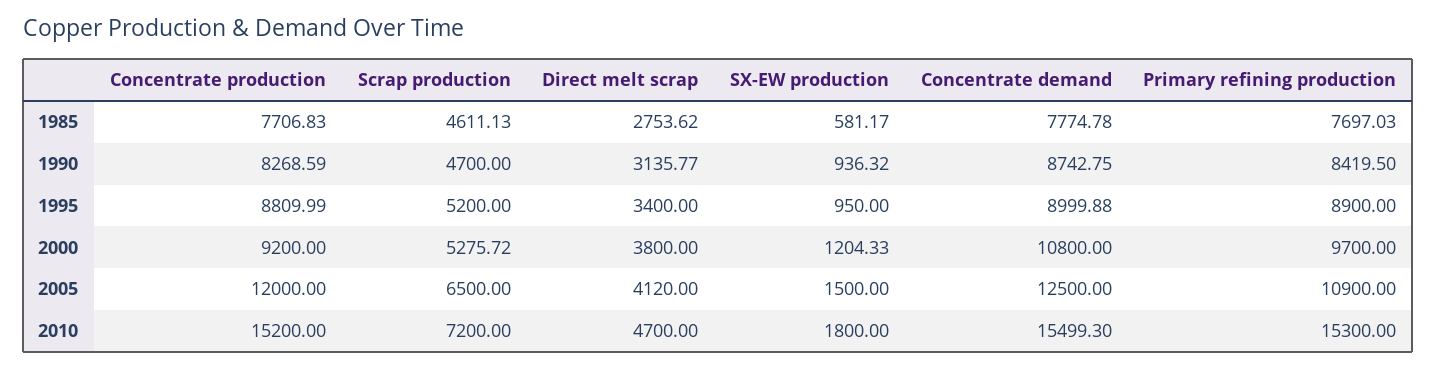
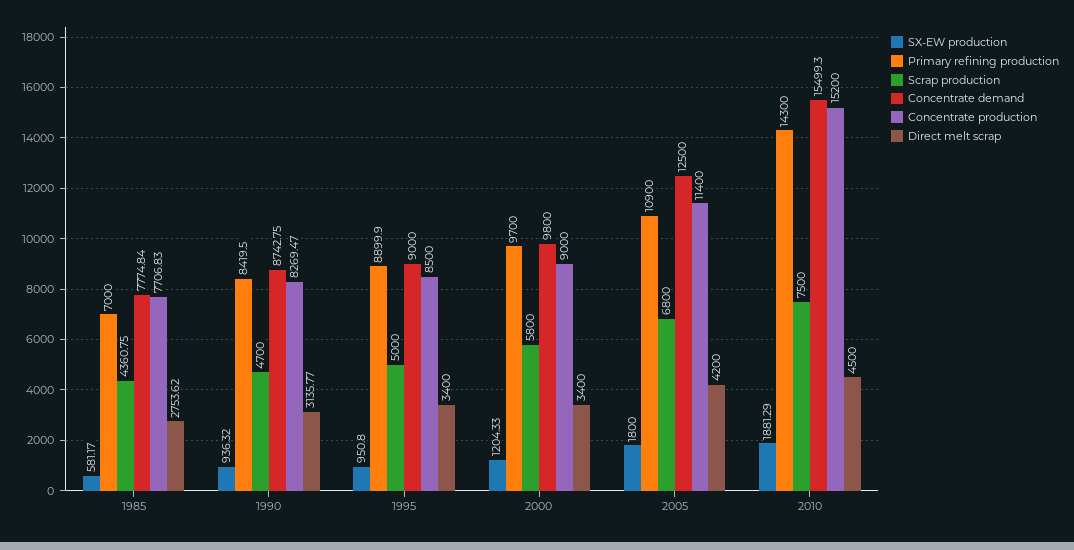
Scrap production, 1985: 4611.13 -> 4360.75
Concentrate demand, 1985: 7774.78 -> 7774.84
Primary refining production, 1985: 7697.03 -> 7000
Concentrate production, 1990: 8268.59 -> 8269.47
Concentrate production, 1995: 8809.99 -> 8500
Scrap production, 1995: 5200 -> 5000
SX-EW production, 1995: 950 -> 950.8
Concentrate demand, 1995: 8999.88 -> 9000
Primary refining production, 1995: 8900 -> 8899.9
Concentrate production, 2000: 9200 -> 9000
Scrap production, 2000: 5275.72 -> 5800
Direct melt scrap, 2000: 3800 -> 3400
Concentrate demand, 2000: 10800 -> 9800
Concentrate production, 2005: 12000 -> 11400
Scrap production, 2005: 6500 -> 6800
Direct melt scrap, 2005: 4120 -> 4200
SX-EW production, 2005: 1500 -> 1800
Scrap production, 2010: 7200 -> 7500
Direct melt scrap, 2010: 4700 -> 4500
SX-EW production, 2010: 1800 -> 1881.29
Primary refining production, 2010: 15300 -> 14300

